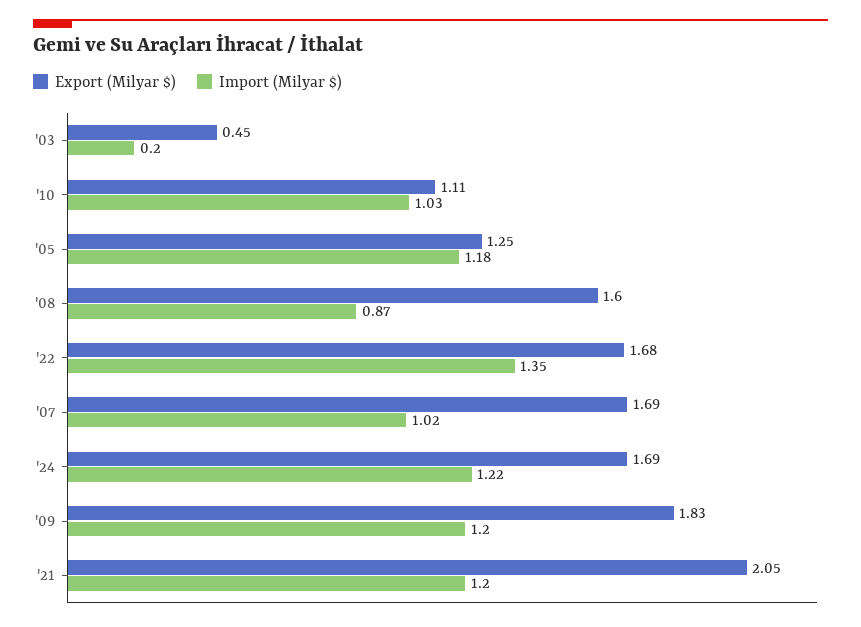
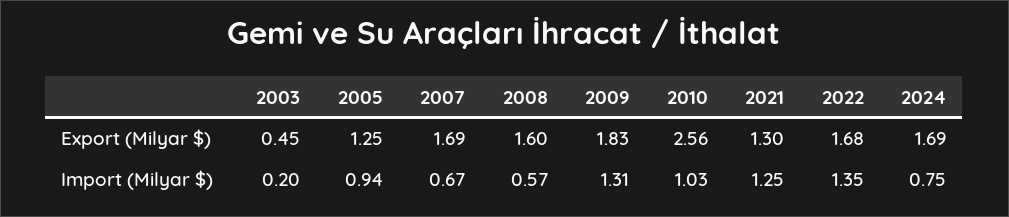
Export (Milyar $), '10: 1.11 -> 2.56
Import (Milyar $), '05: 1.18 -> 0.94
Import (Milyar $), '08: 0.87 -> 0.57
Import (Milyar $), '07: 1.02 -> 0.67
Import (Milyar $), '24: 1.22 -> 0.75
Import (Milyar $), '09: 1.2 -> 1.31
Export (Milyar $), '21: 2.05 -> 1.3
Import (Milyar $), '21: 1.2 -> 1.25

